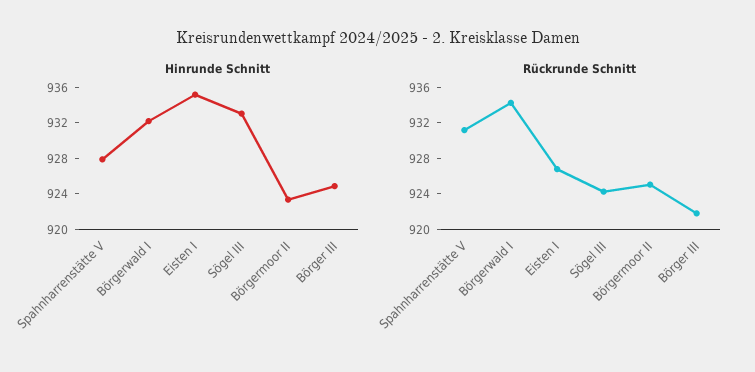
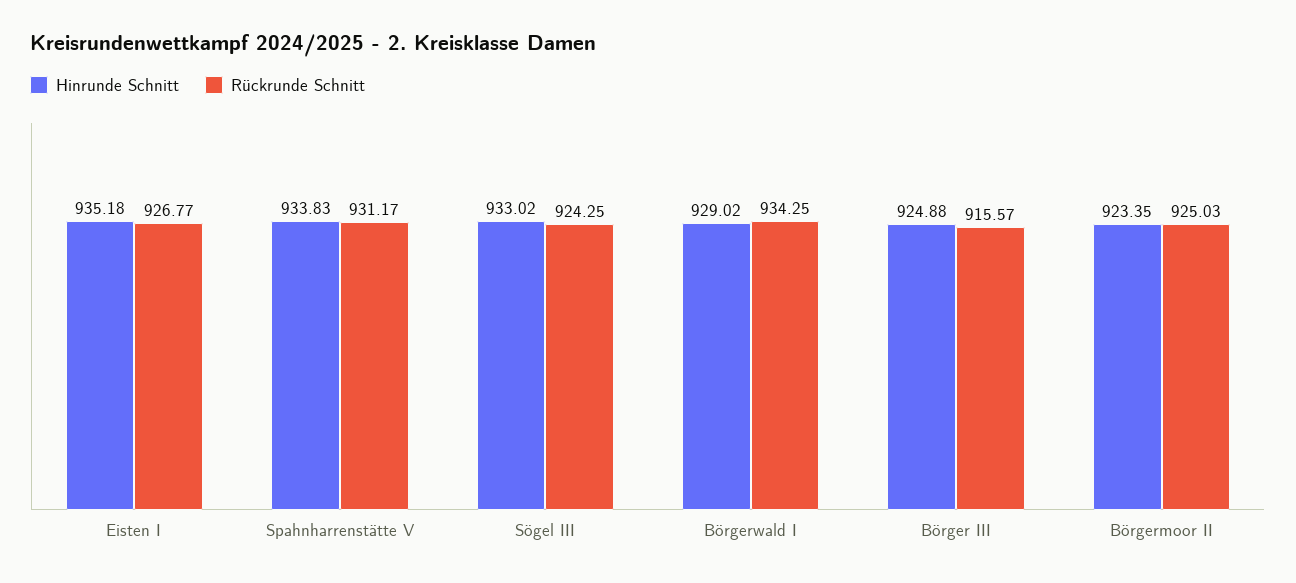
Hinrunde Schnitt, Spahnharrenstätte V: 928 -> 933.83
Hinrunde Schnitt, Börgerwald I: 932 -> 929.02
Rückrunde Schnitt, Börger III: 922 -> 915.57

